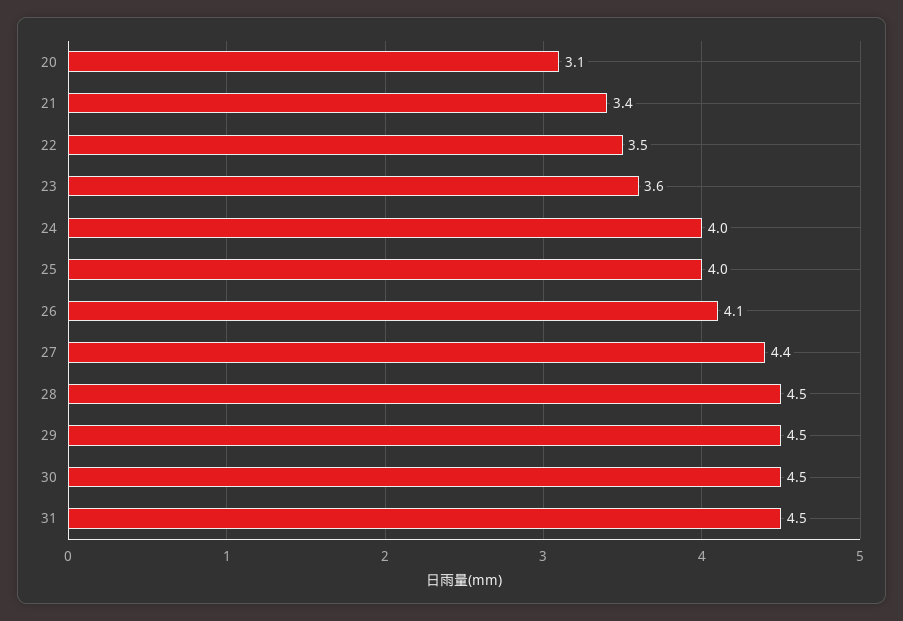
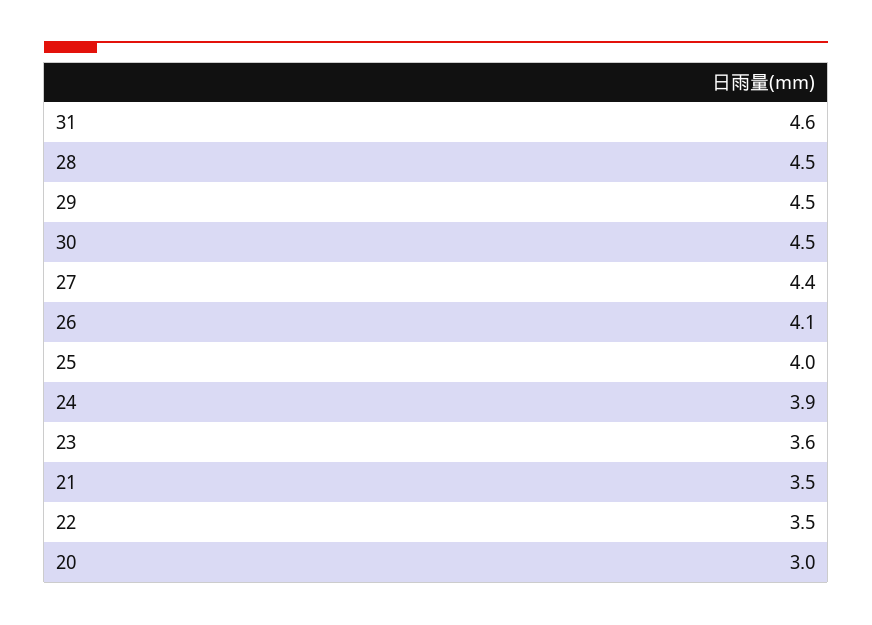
20: 3.1 -> 3
21: 3.4 -> 3.5
24: 4 -> 3.9
31: 4.5 -> 4.6

